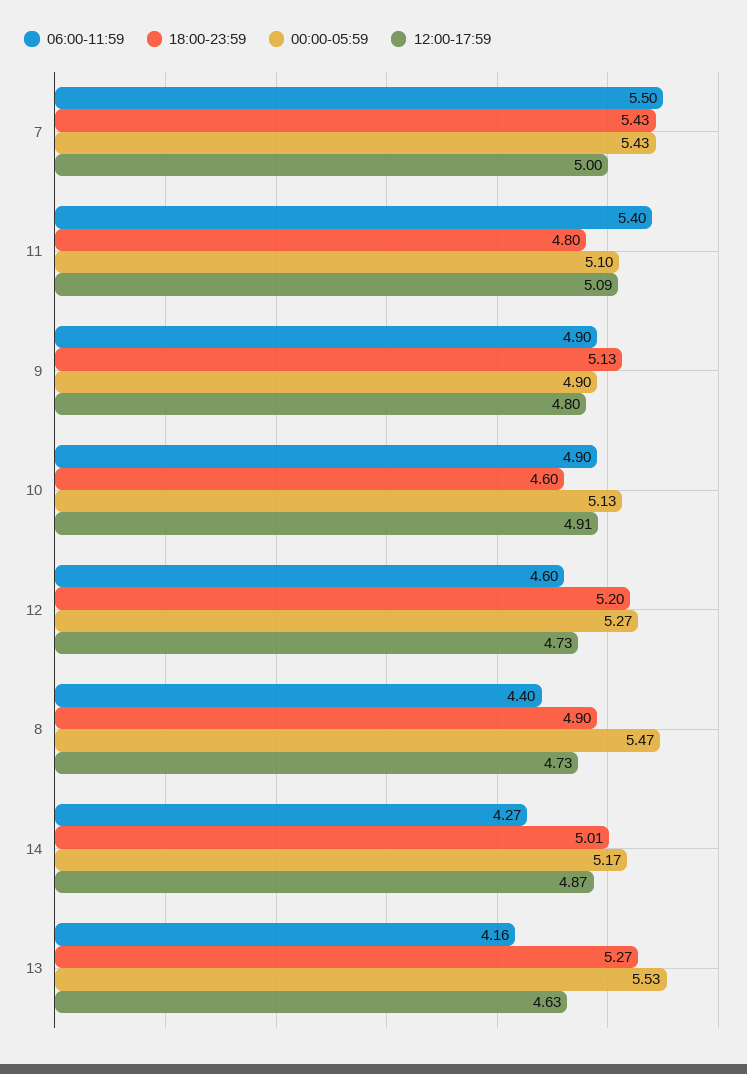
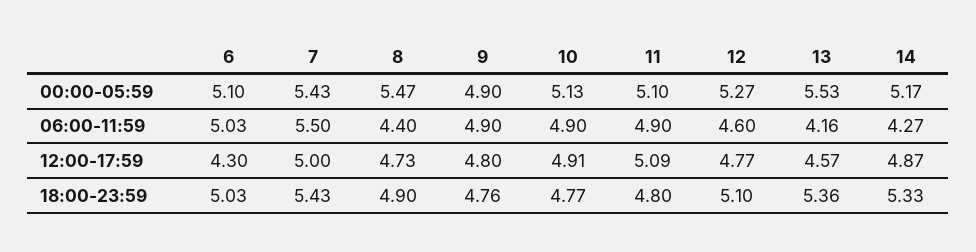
06:00-11:59, 11: 5.4 -> 4.9
18:00-23:59, 9: 5.13 -> 4.76
18:00-23:59, 10: 4.6 -> 4.77
18:00-23:59, 12: 5.2 -> 5.1
12:00-17:59, 12: 4.73 -> 4.77
18:00-23:59, 14: 5.01 -> 5.33
18:00-23:59, 13: 5.27 -> 5.36
12:00-17:59, 13: 4.63 -> 4.57
00:00-05:59, 6: none -> 5.1
06:00-11:59, 6: none -> 5.03
12:00-17:59, 6: none -> 4.3
18:00-23:59, 6: none -> 5.03

